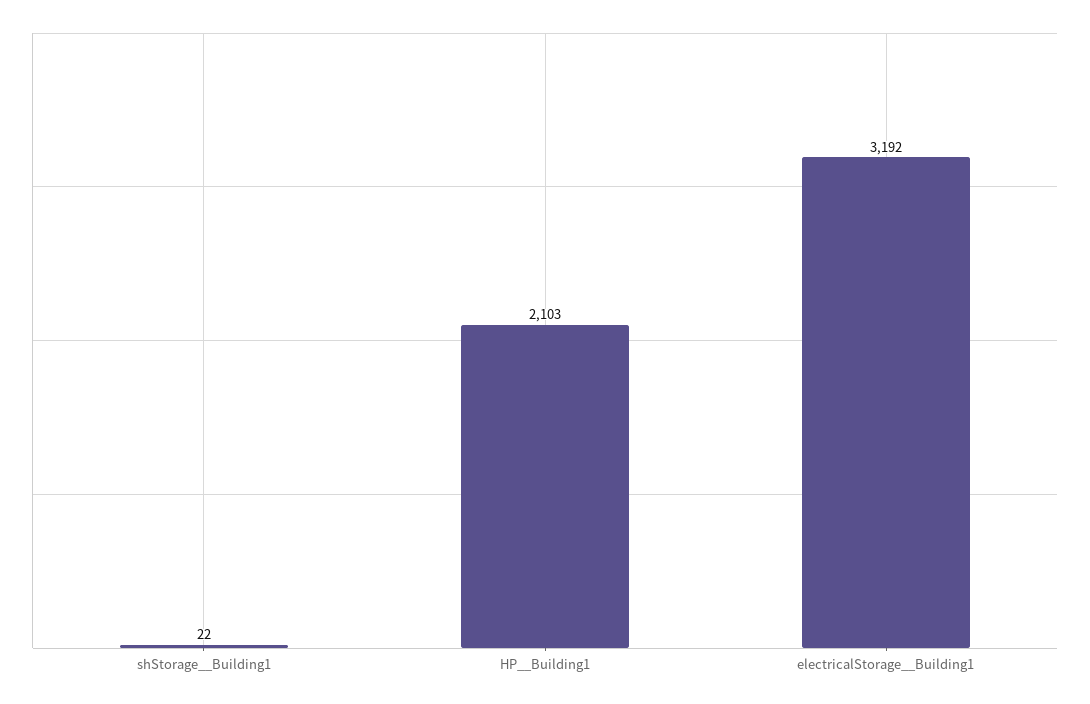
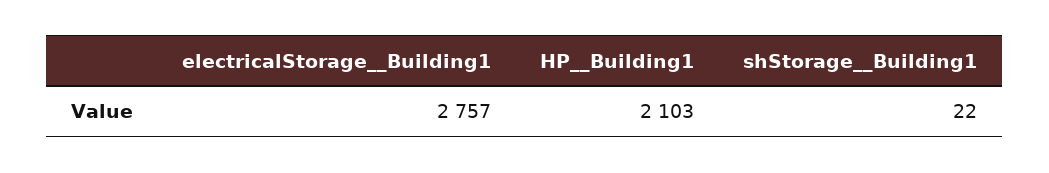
electricalStorage__Building1: 3192 -> 2757

